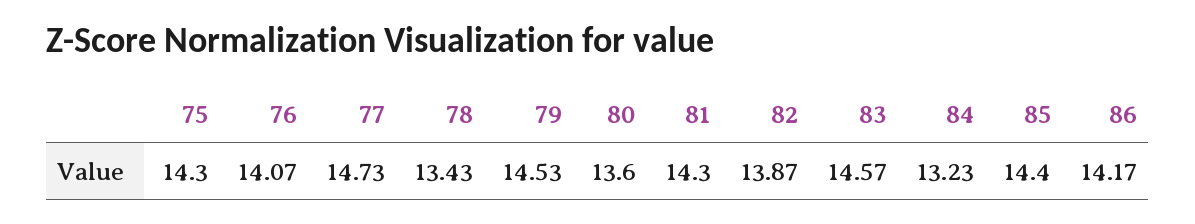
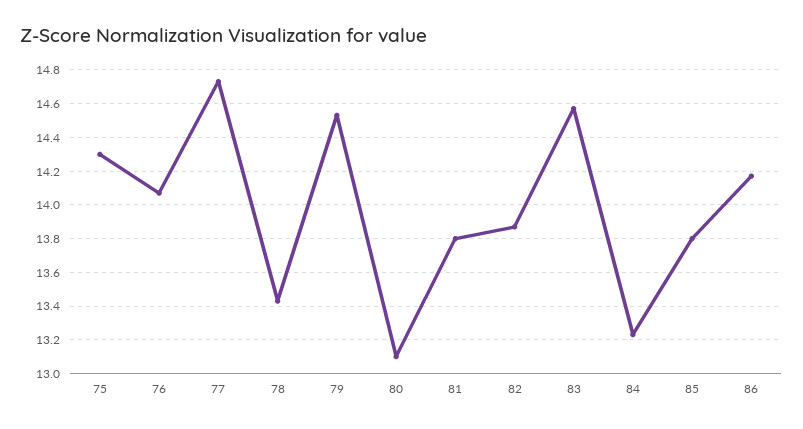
80: 13.6 -> 13.1
81: 14.3 -> 13.8
85: 14.4 -> 13.8

